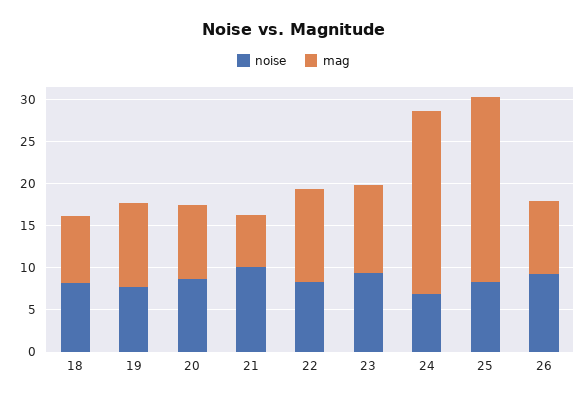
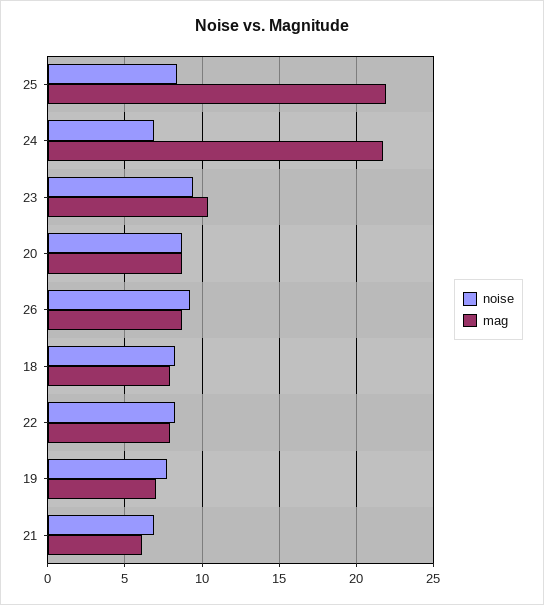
mag, 19: 10 -> 7
noise, 21: 10 -> 7
mag, 22: 11 -> 8

